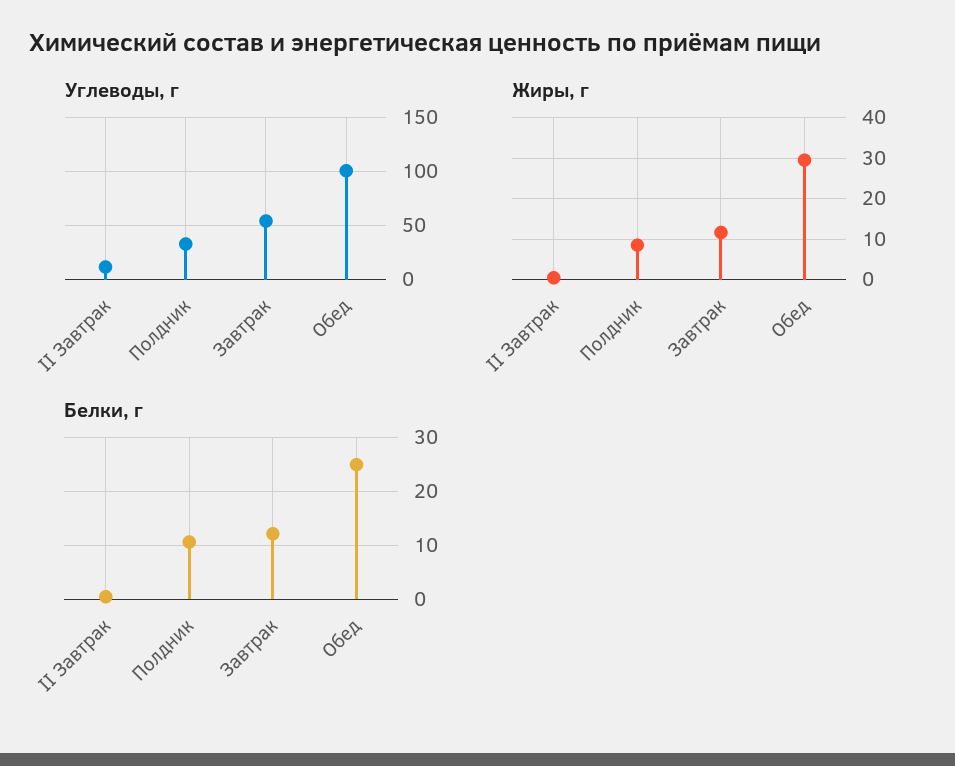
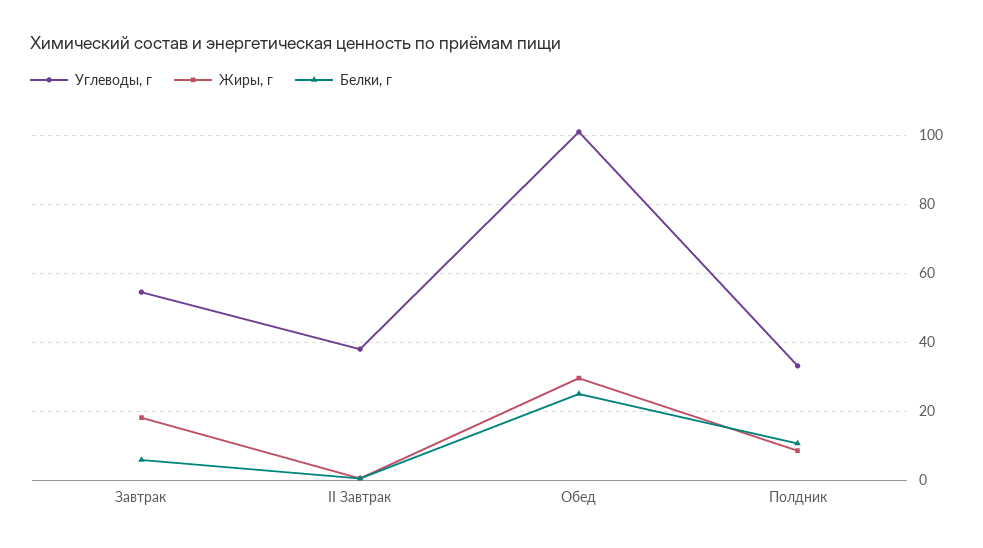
Углеводы, г, II Завтрак: 10 -> 38
Жиры, г, Завтрак: 12 -> 18
Белки, г, Завтрак: 12 -> 6

